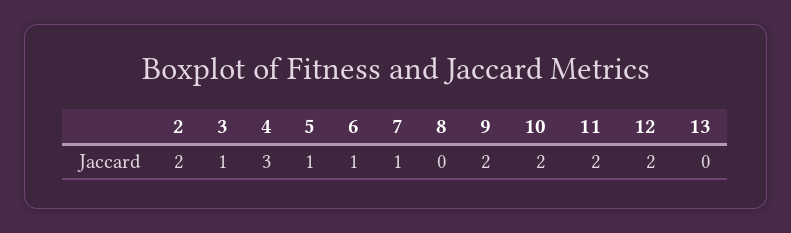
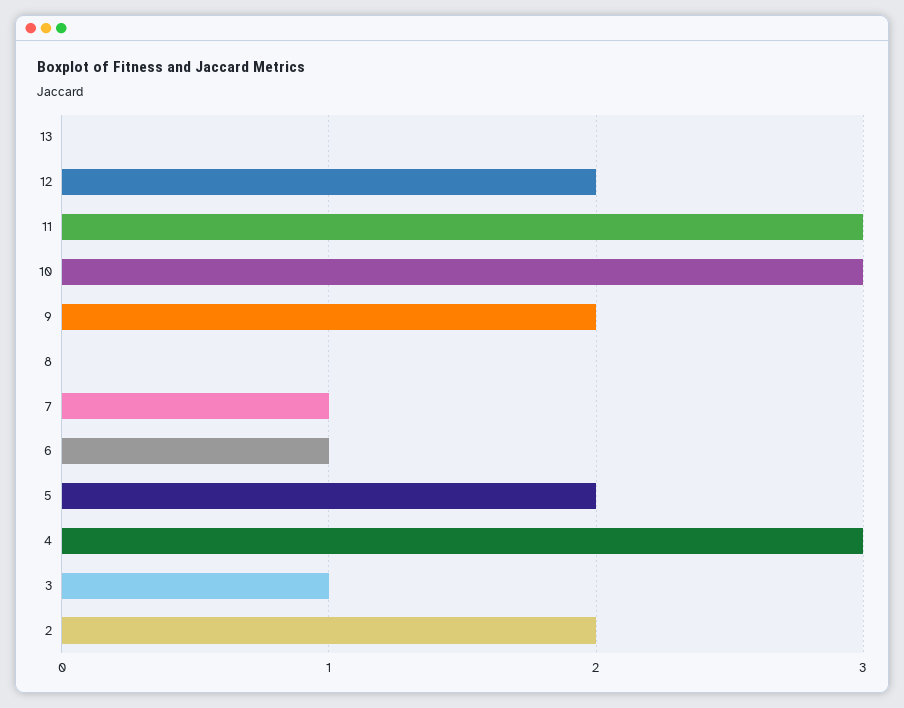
5: 1 -> 2
10: 2 -> 3
11: 2 -> 3

